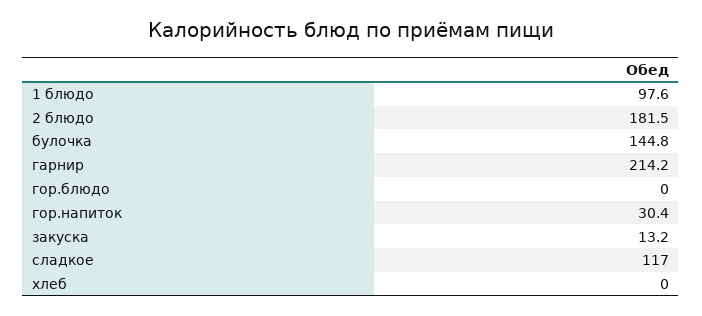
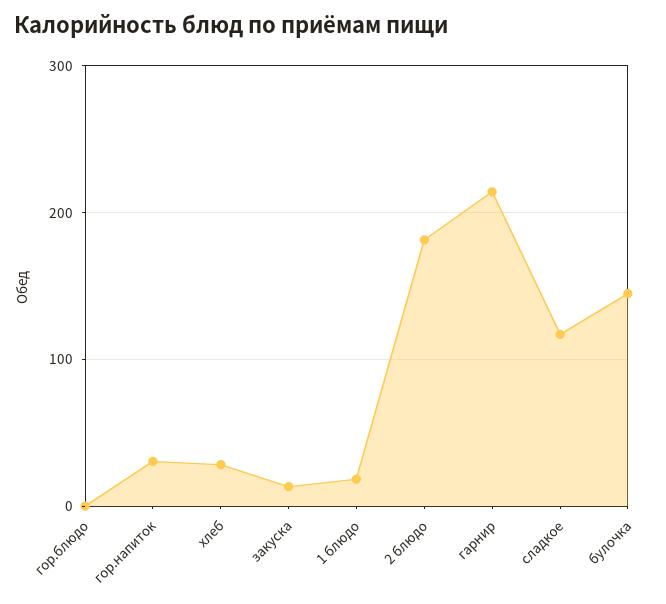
1 блюдо: 97.6 -> 20
хлеб: 0 -> 30

